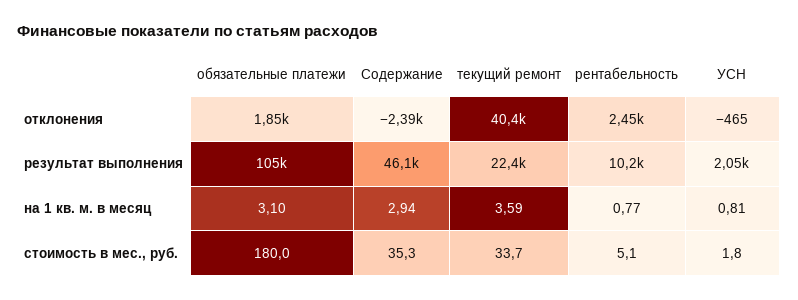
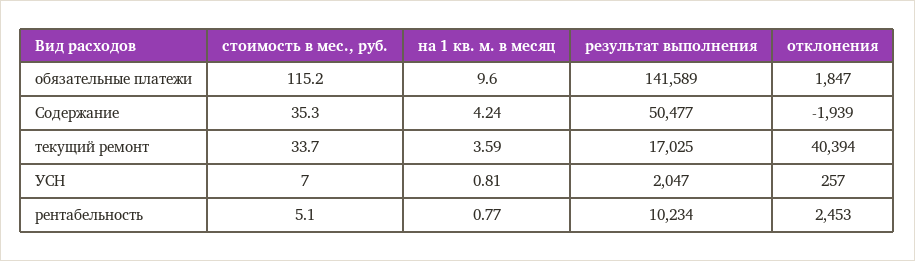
Содержание, отклонения: -2390 -> -1939
УСН, отклонения: -465 -> 257
обязательные платежи, результат выполнения: 105000 -> 141589
Содержание, результат выполнения: 46100 -> 50477
текущий ремонт, результат выполнения: 22400 -> 17025
обязательные платежи, на 1 кв. м. в месяц: 3.1 -> 9.6
Содержание, на 1 кв. м. в месяц: 2.94 -> 4.24
обязательные платежи, стоимость в мес., руб.: 180 -> 115.2
УСН, стоимость в мес., руб.: 1.8 -> 7

